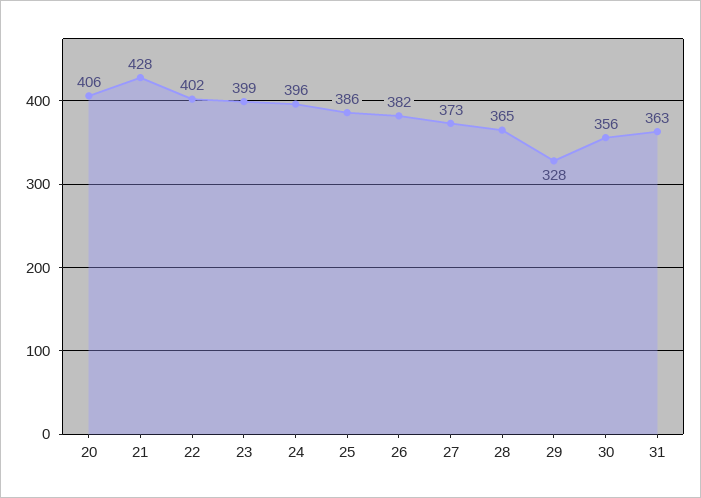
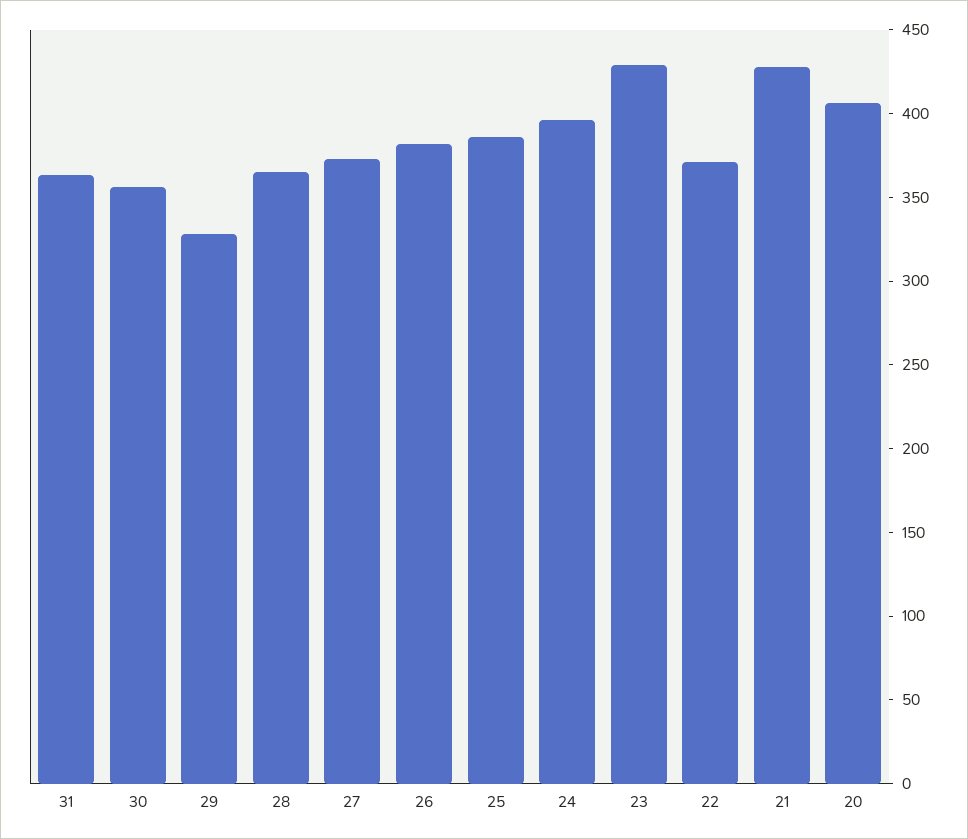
22: 402 -> 370
23: 399 -> 430

